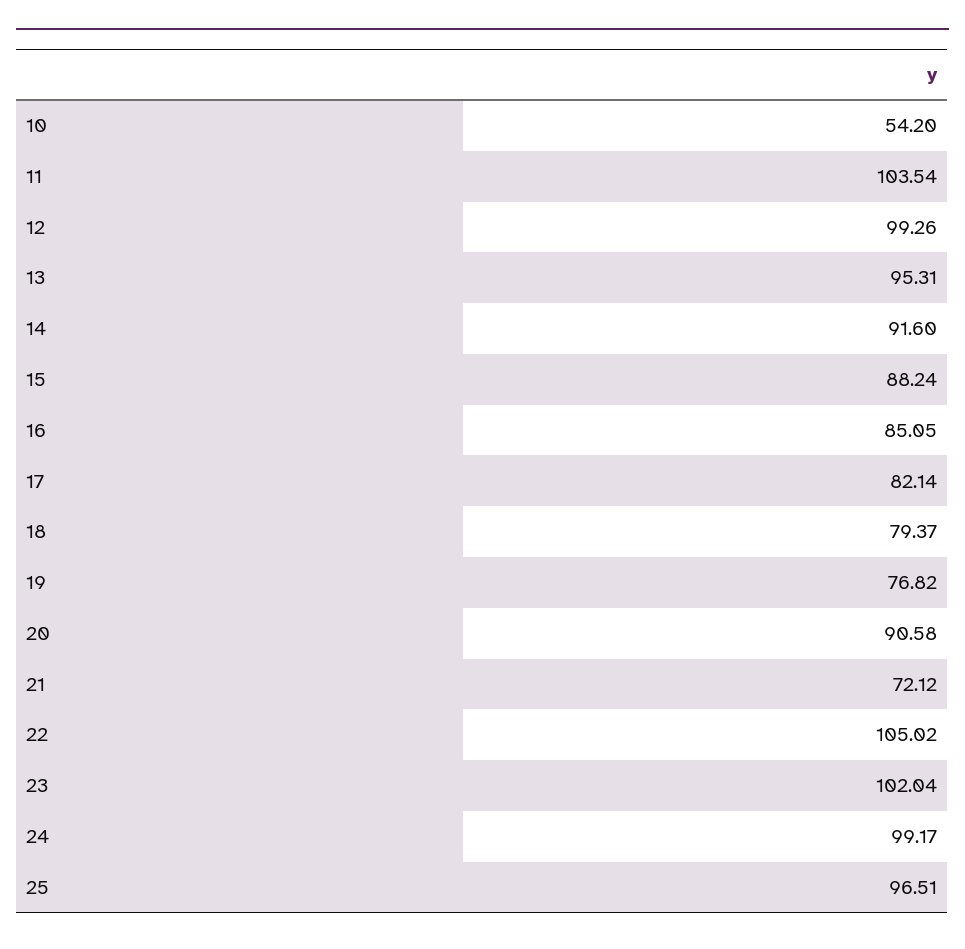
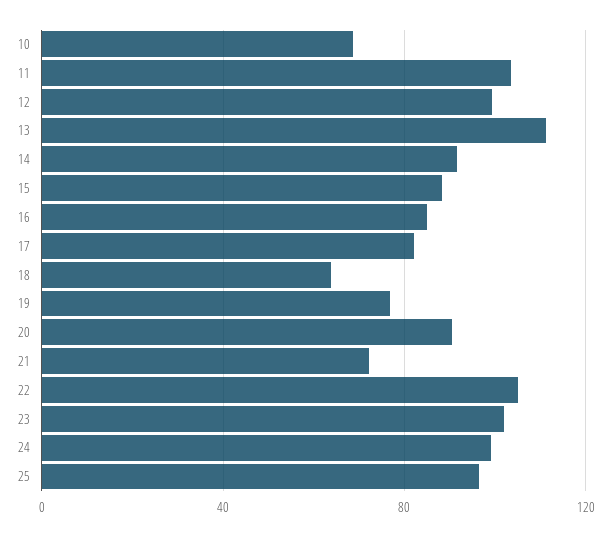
10: 54.2 -> 70
13: 95.31 -> 110
18: 79.37 -> 65

